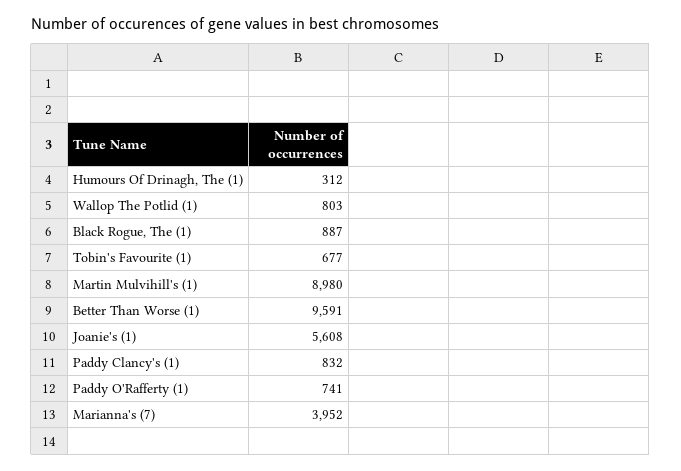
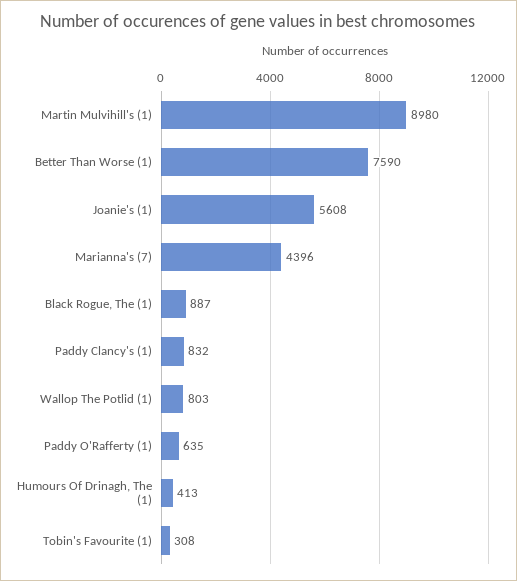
Humours Of Drinagh, The (1): 312 -> 413
Tobin's Favourite (1): 677 -> 308
Better Than Worse (1): 9591 -> 7590
Paddy O'Rafferty (1): 741 -> 635
Marianna's (7): 3952 -> 4396

